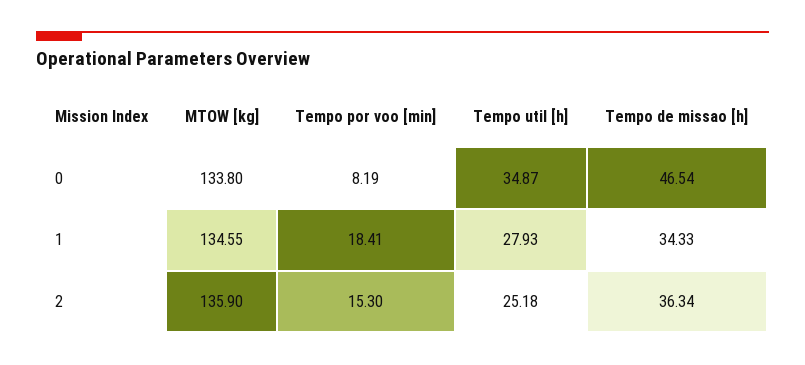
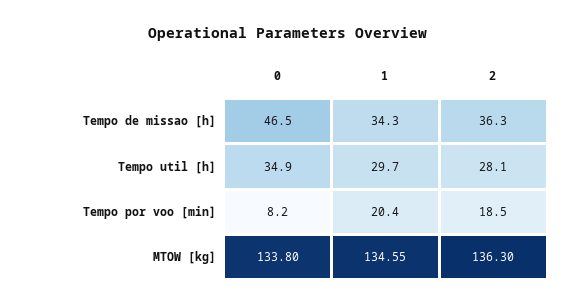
Tempo por voo [min], 1: 18.41 -> 20.4
Tempo util [h], 1: 27.93 -> 29.7
MTOW [kg], 2: 135.9 -> 136.3
Tempo por voo [min], 2: 15.3 -> 18.5
Tempo util [h], 2: 25.18 -> 28.1

